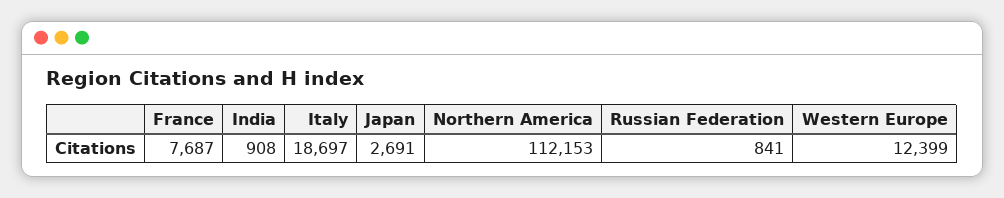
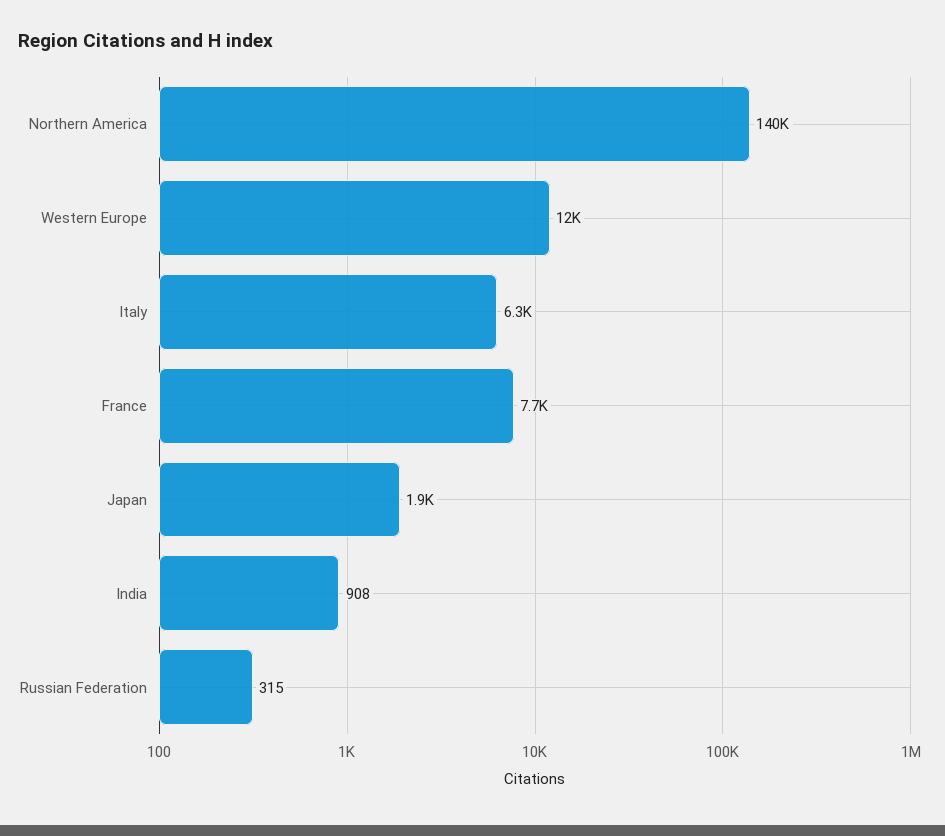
Italy: 18697 -> 6300
Japan: 2691 -> 1900
Northern America: 112153 -> 140000
Russian Federation: 841 -> 315

